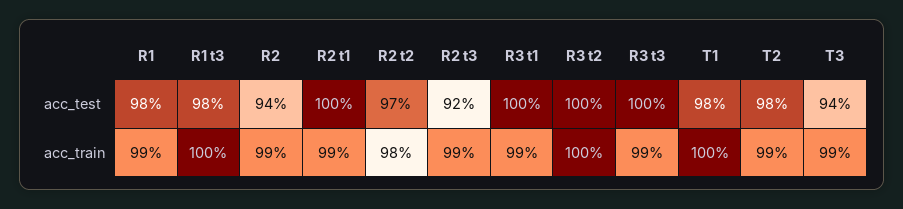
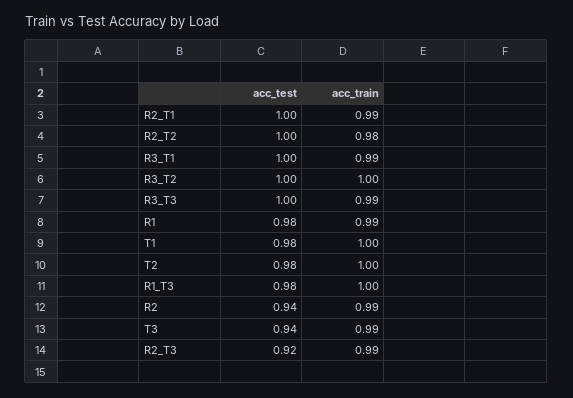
R2 t2, acc_test: 0.97 -> 1
T2, acc_train: 0.99 -> 1

